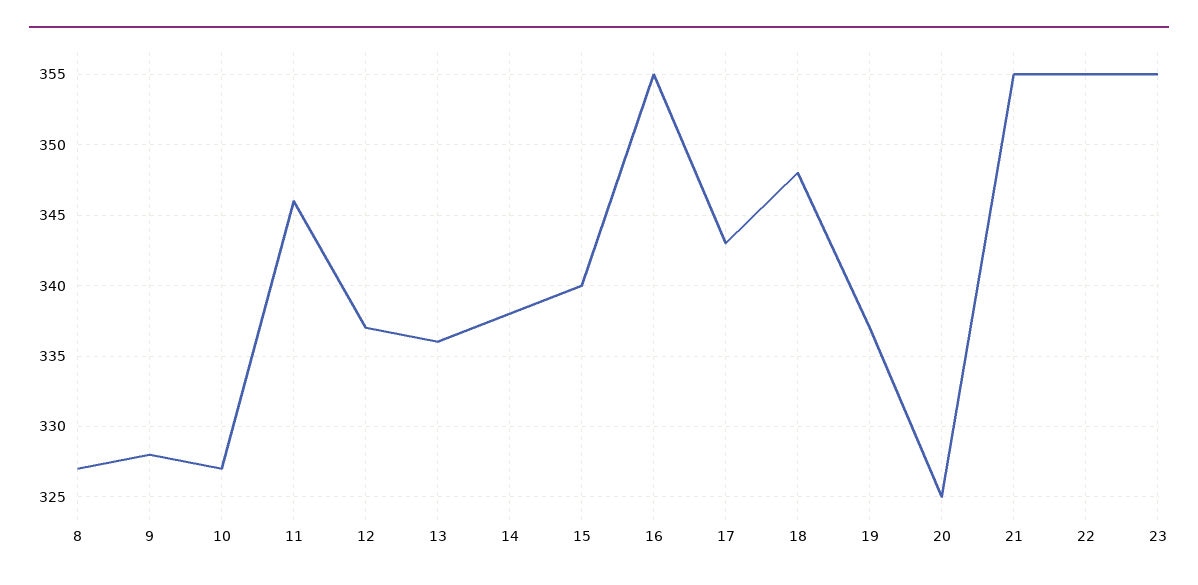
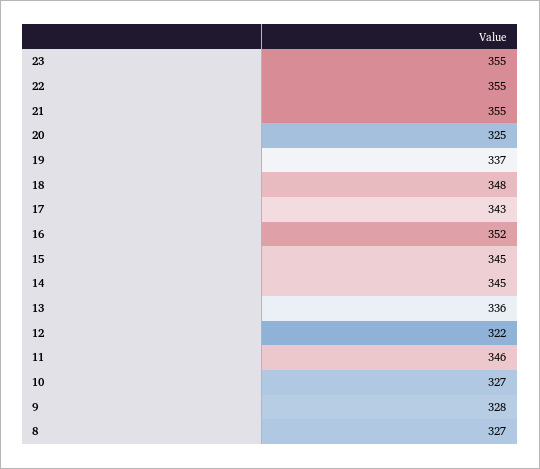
12: 337 -> 322
14: 338 -> 345
15: 340 -> 345
16: 355 -> 352

